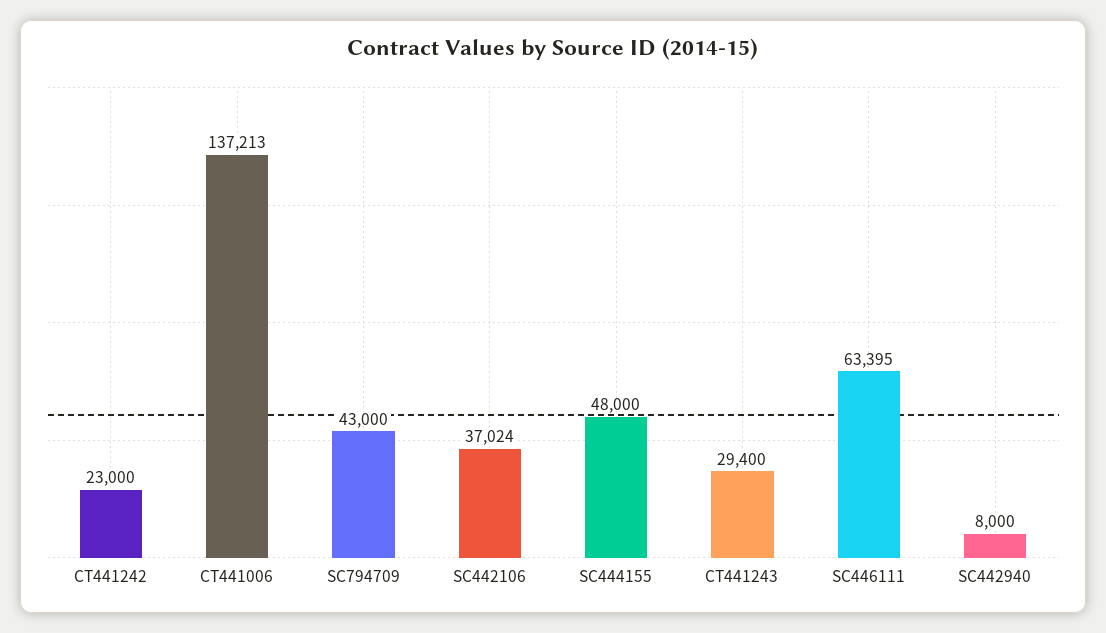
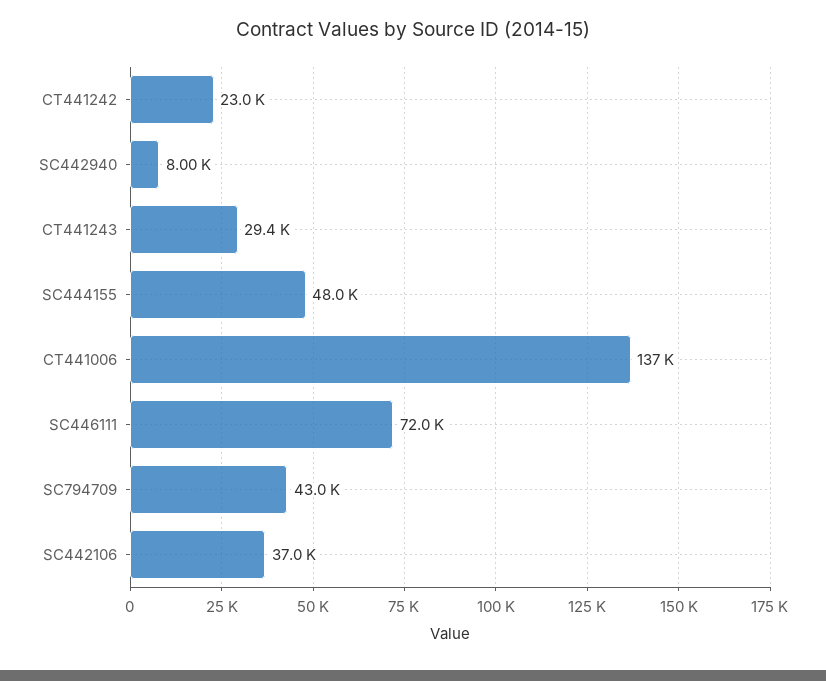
SC446111: 63395 -> 72000

